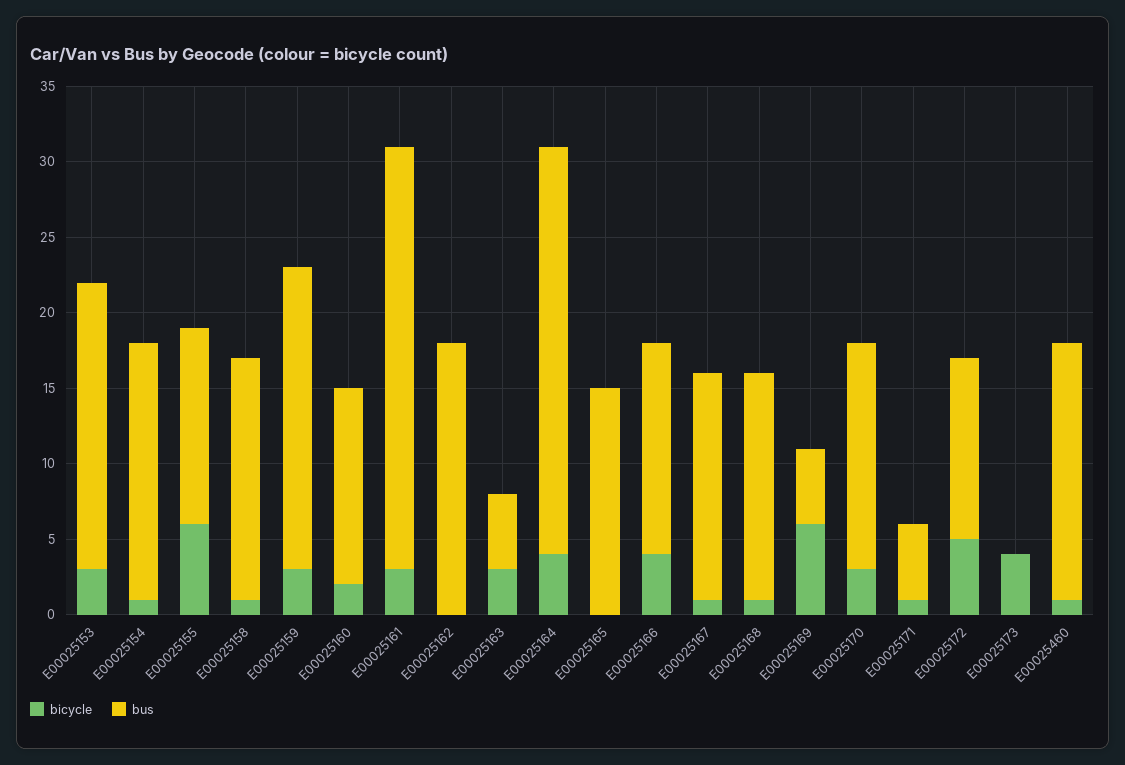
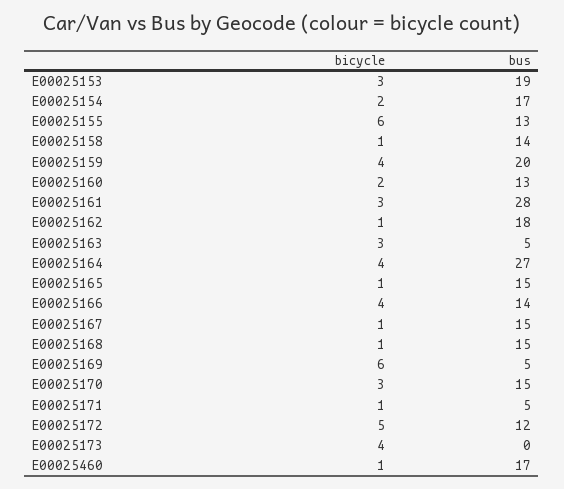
bicycle, E00025154: 1 -> 2
bus, E00025158: 16 -> 14
bicycle, E00025159: 3 -> 4
bicycle, E00025162: 0 -> 1
bicycle, E00025165: 0 -> 1

